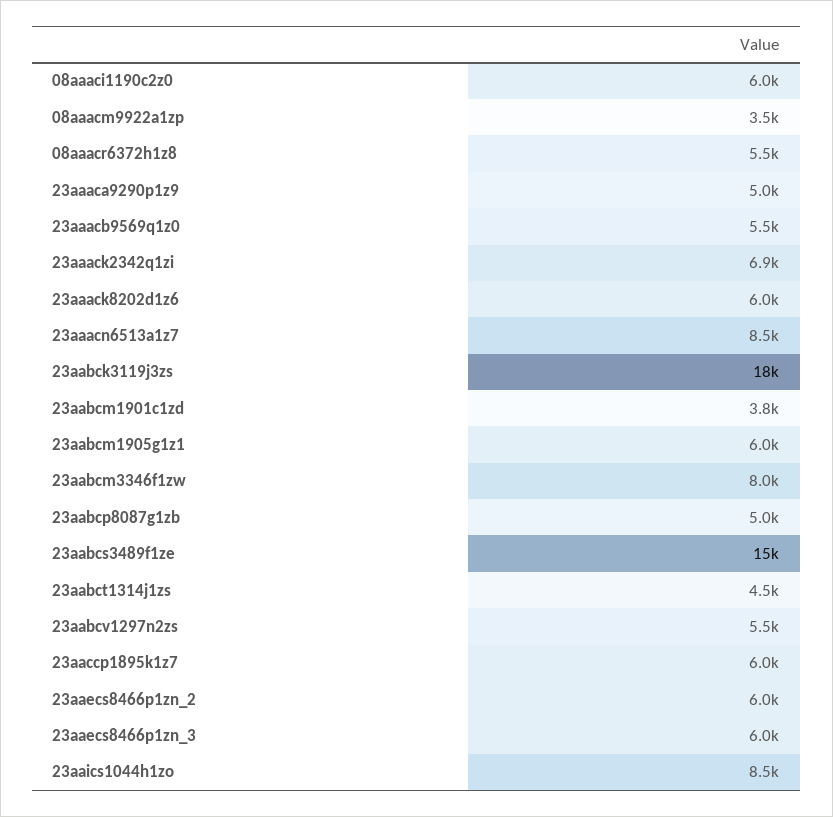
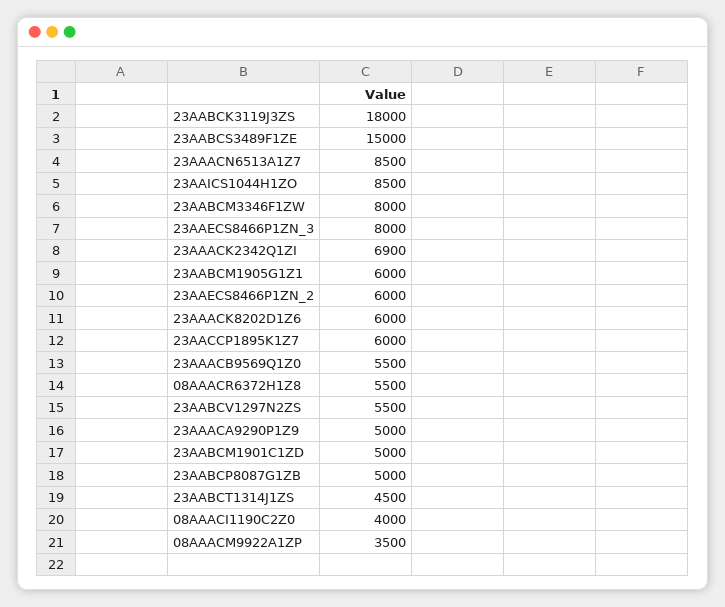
08aaaci1190c2z0: 6000 -> 4000
23aabcm1901c1zd: 3800 -> 5000
23aaecs8466p1zn_3: 6000 -> 8000

